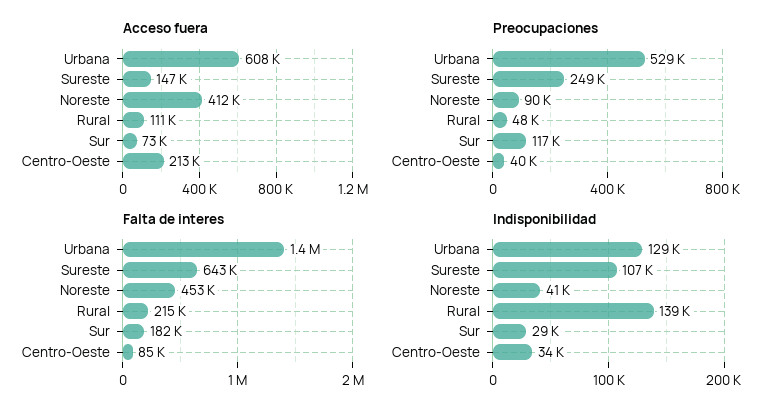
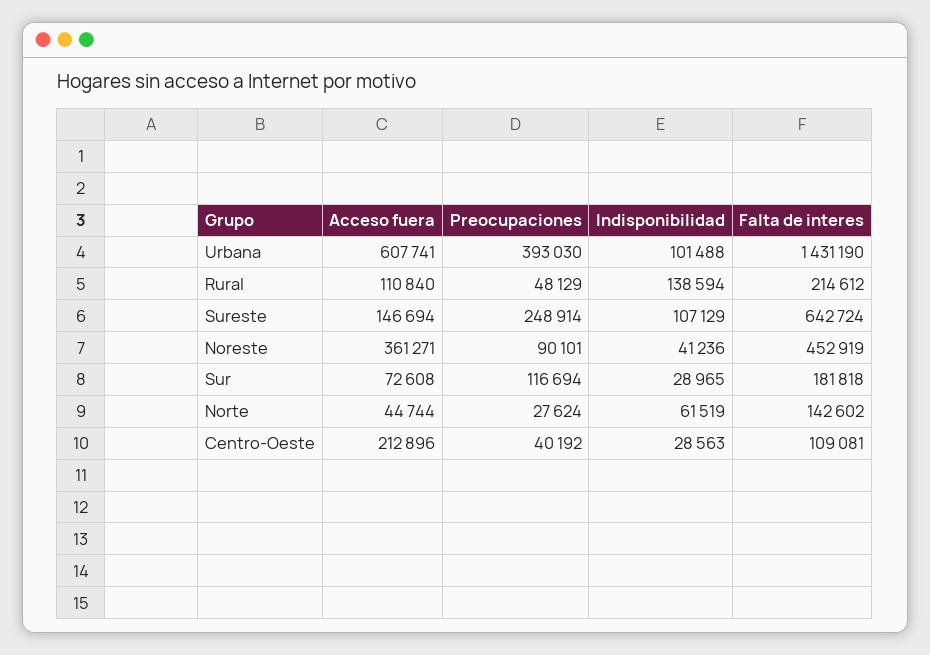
Acceso fuera, Noreste: 412000 -> 361271
Preocupaciones, Urbana: 529000 -> 393030
Falta de interes, Centro-Oeste: 85000 -> 109081
Indisponibilidad, Urbana: 129000 -> 101488
Indisponibilidad, Centro-Oeste: 34000 -> 28563
Acceso fuera, Norte: none -> 44744
Preocupaciones, Norte: none -> 27624
Indisponibilidad, Norte: none -> 61519
Falta de interes, Norte: none -> 142602

